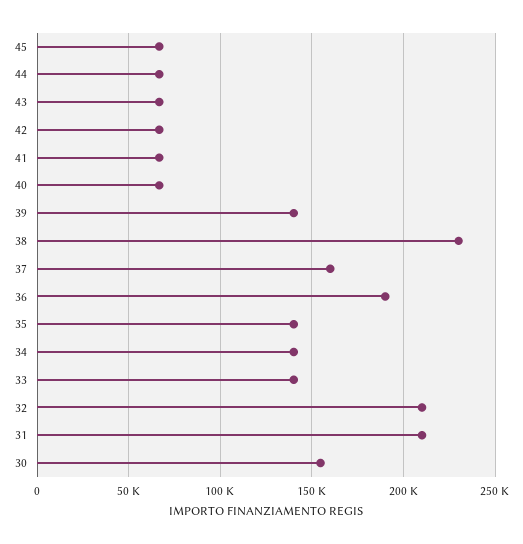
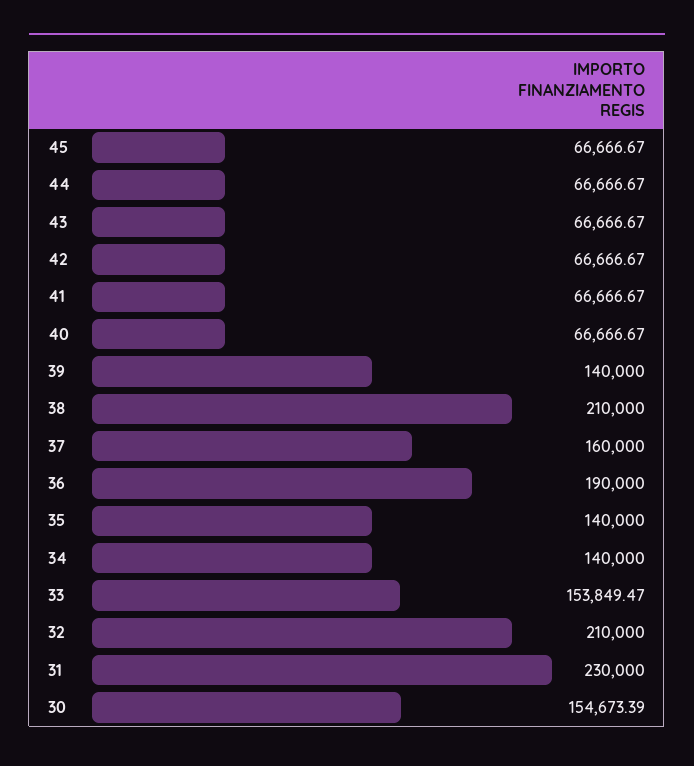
38: 230000 -> 210000
33: 140000 -> 153849.47
31: 210000 -> 230000

